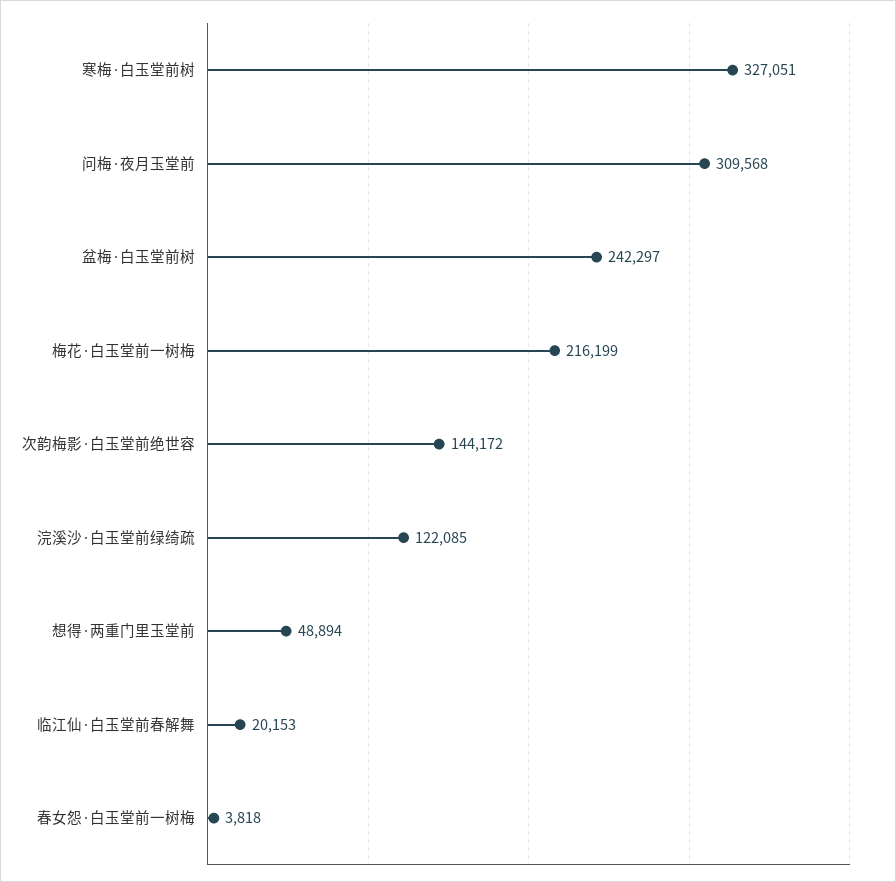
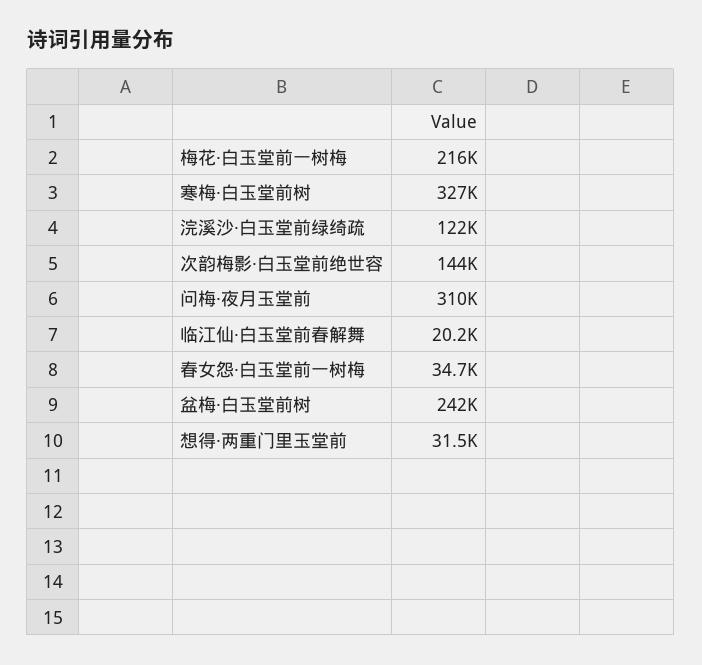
想得·两重门里玉堂前: 48894 -> 31500
春女怨·白玉堂前一树梅: 3818 -> 34700

